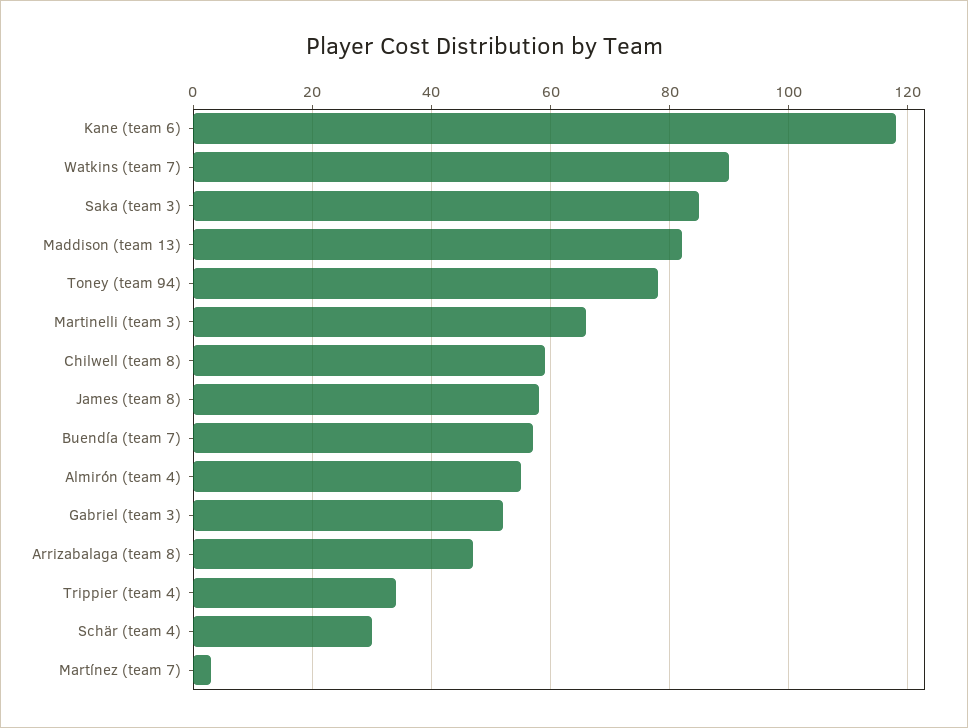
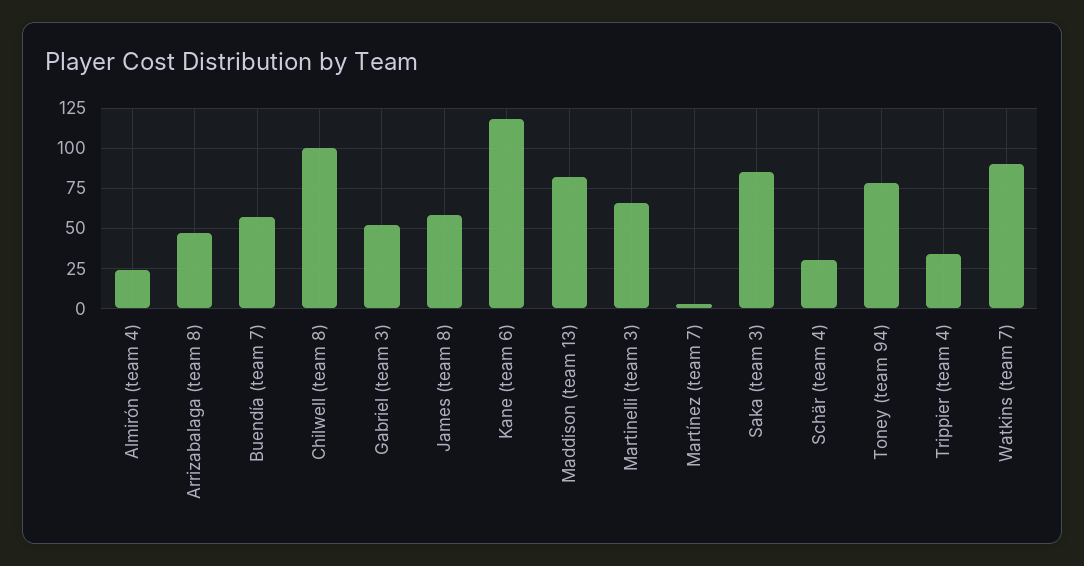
Chilwell (team 8): 60 -> 100
Almirón (team 4): 55 -> 25

